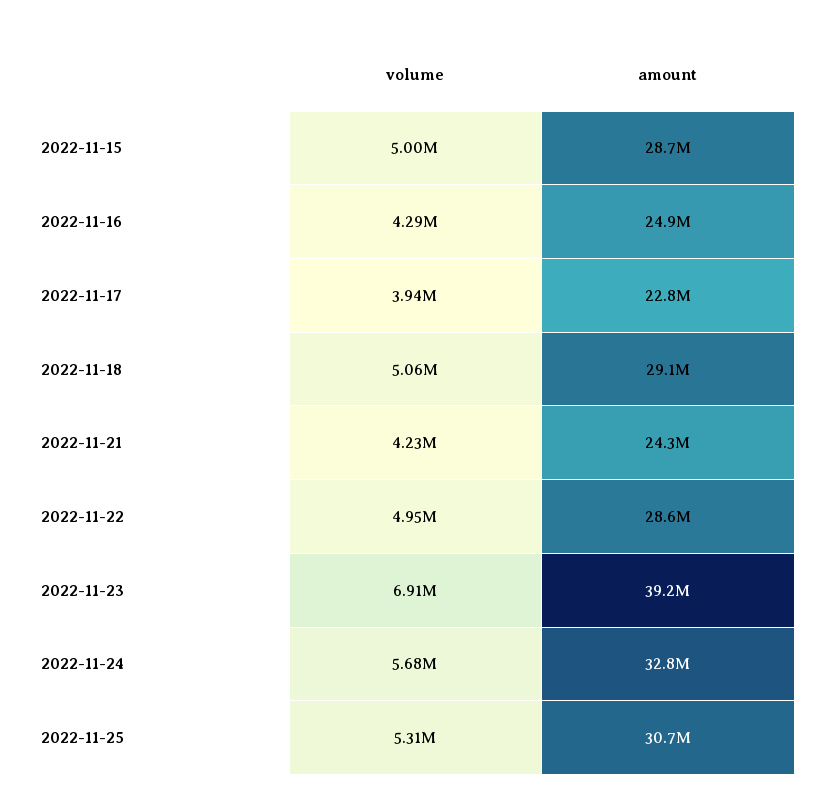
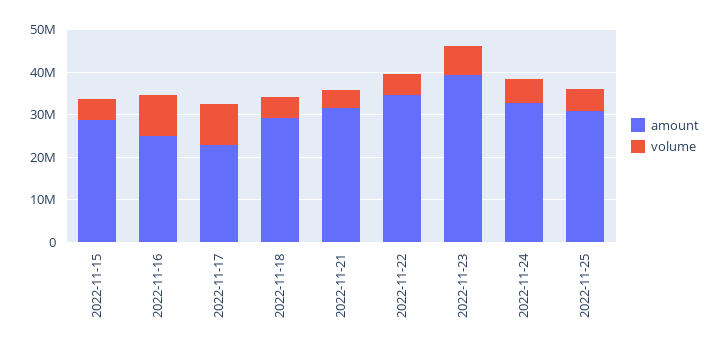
volume, 2022-11-16: 4290000 -> 10000000
volume, 2022-11-17: 3940000 -> 10000000
amount, 2022-11-21: 24300000 -> 32000000
amount, 2022-11-22: 28600000 -> 34000000

